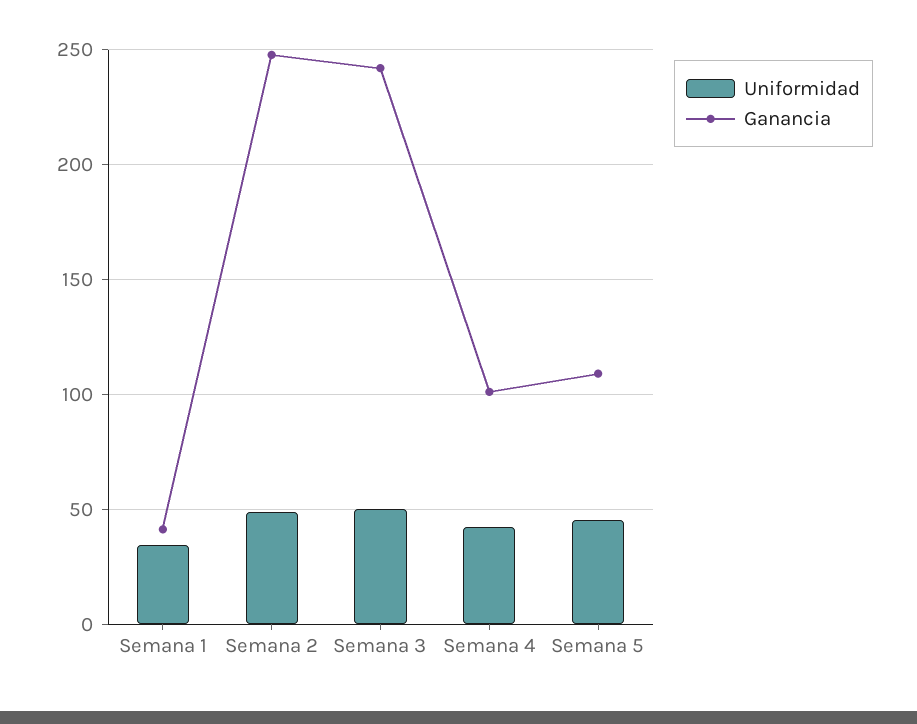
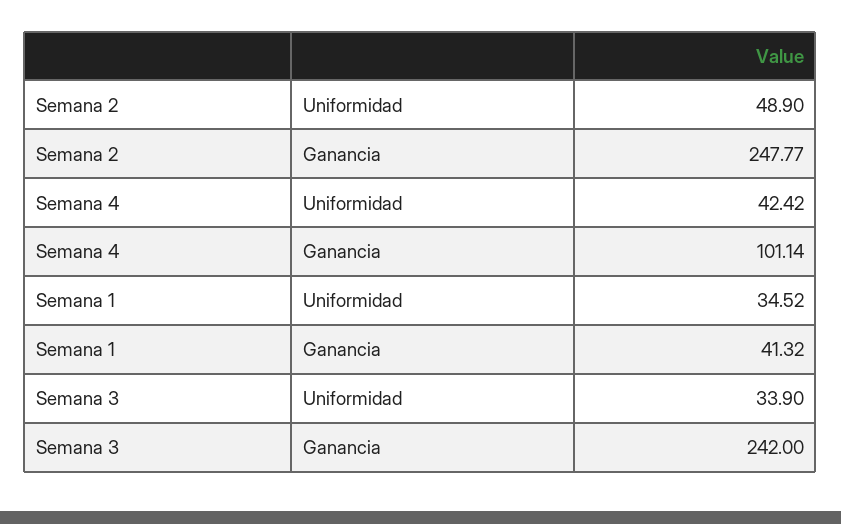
Uniformidad, Semana 3: 50 -> 33.9
Uniformidad, Semana 5: 45 -> none
Ganancia, Semana 5: 110 -> none

